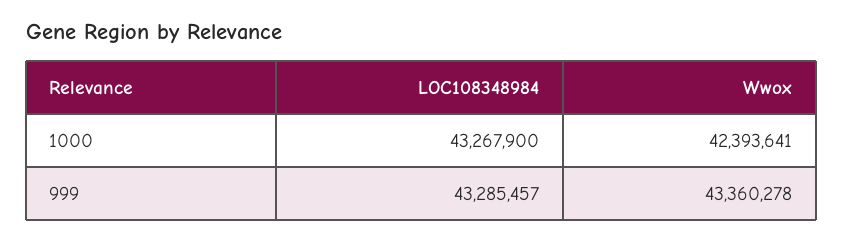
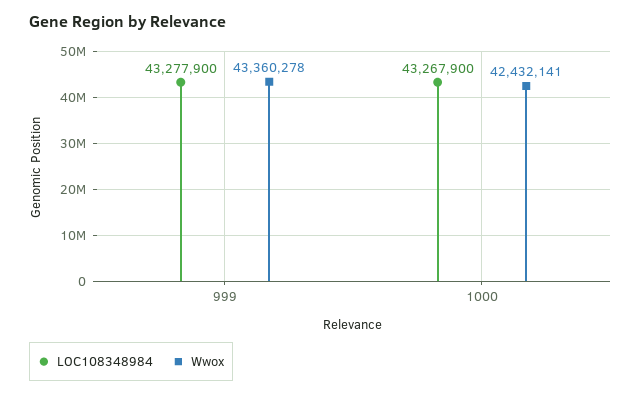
Wwox, 1000: 42393641 -> 42432141
LOC108348984, 999: 43285457 -> 43277900

